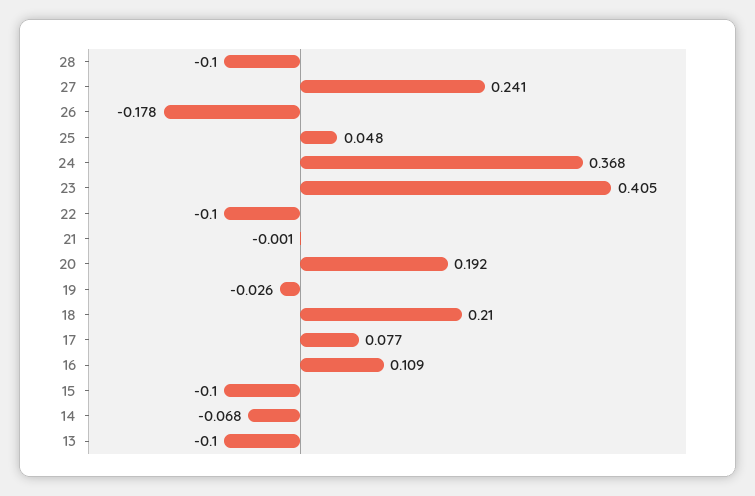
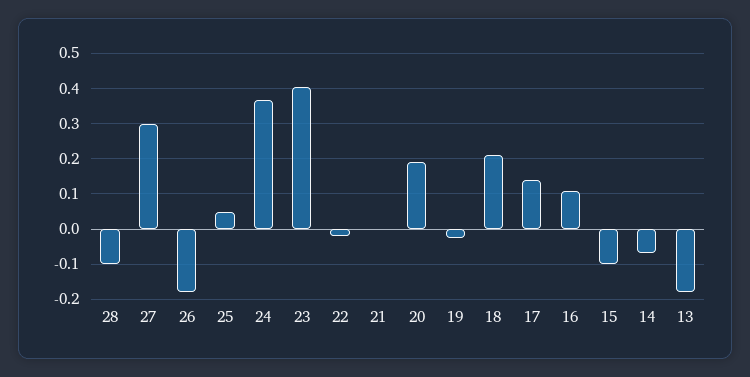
27: 0.241 -> 0.3
22: -0.1 -> -0.02
17: 0.077 -> 0.14
13: -0.1 -> -0.18

